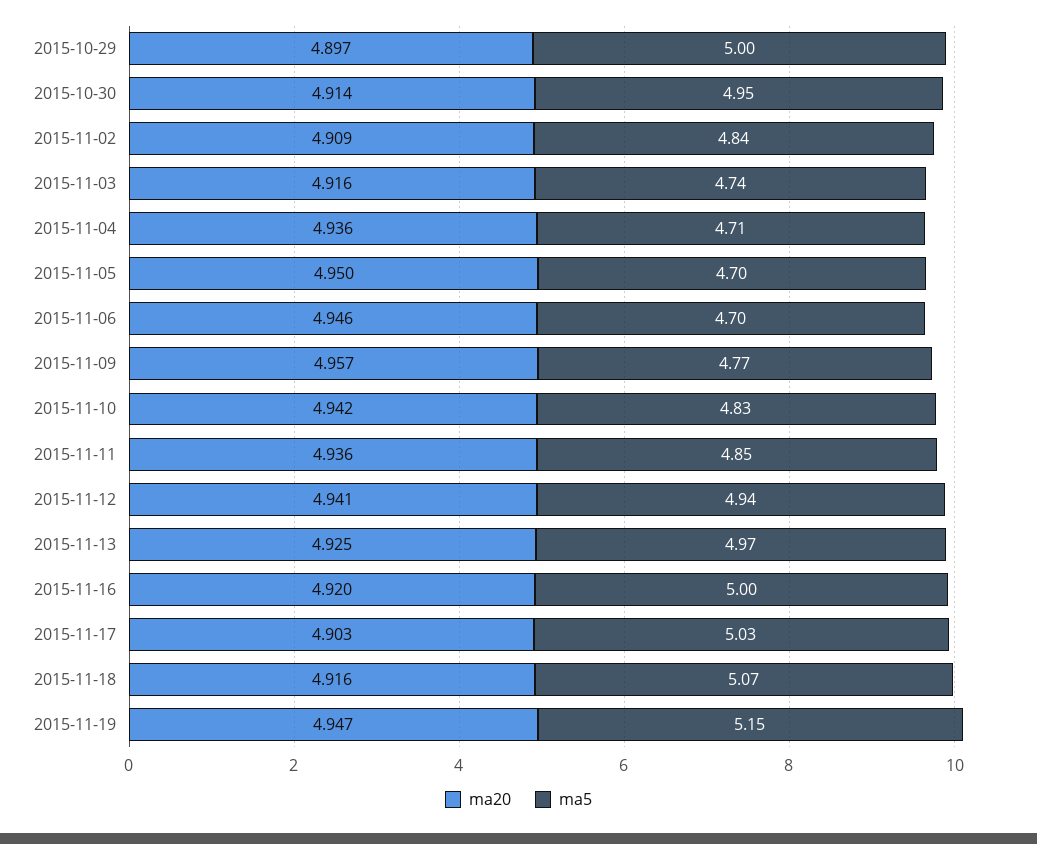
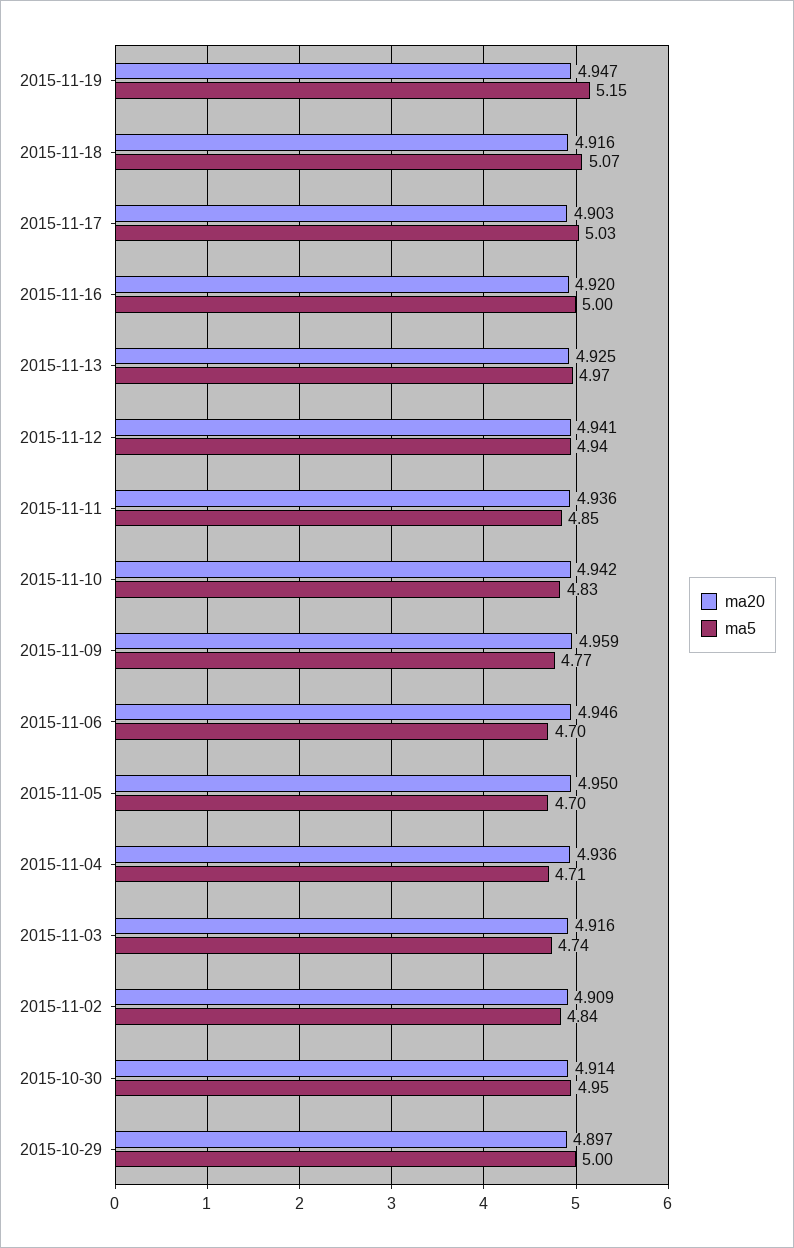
ma20, 2015-11-09: 4.957 -> 4.959

